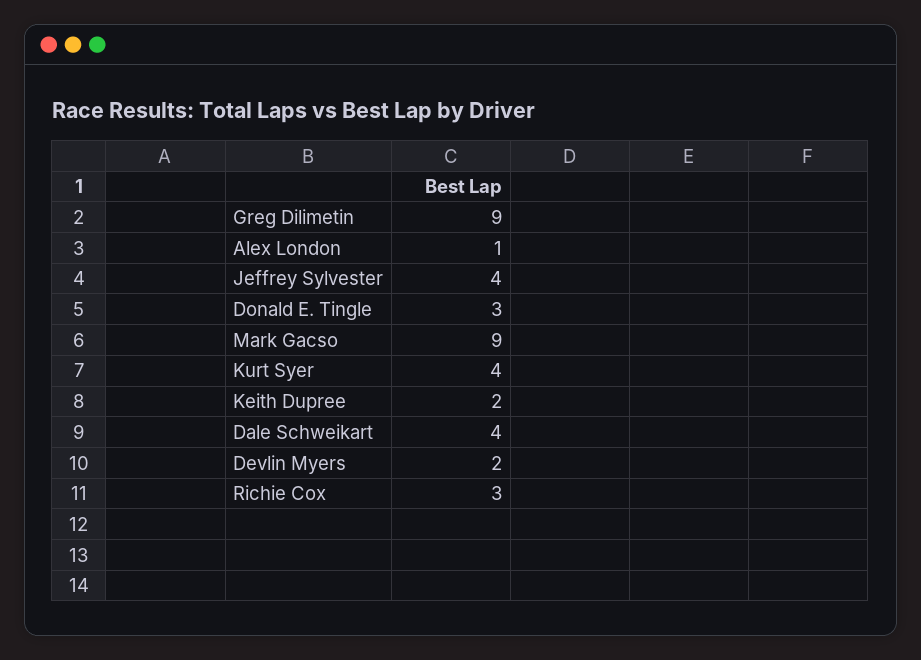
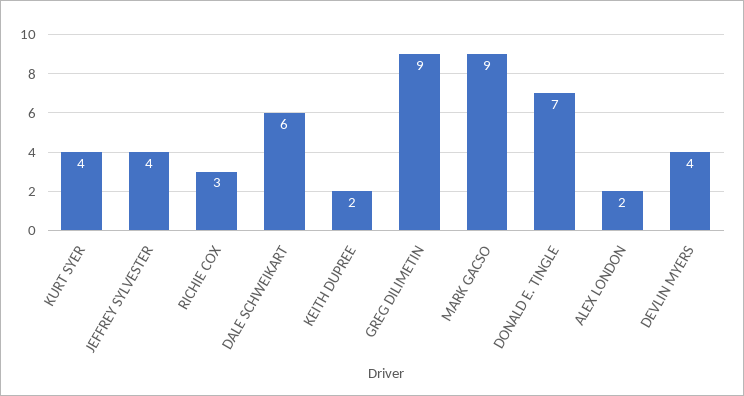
Alex London: 1 -> 2
Donald E. Tingle: 3 -> 7
Dale Schweikart: 4 -> 6
Devlin Myers: 2 -> 4

